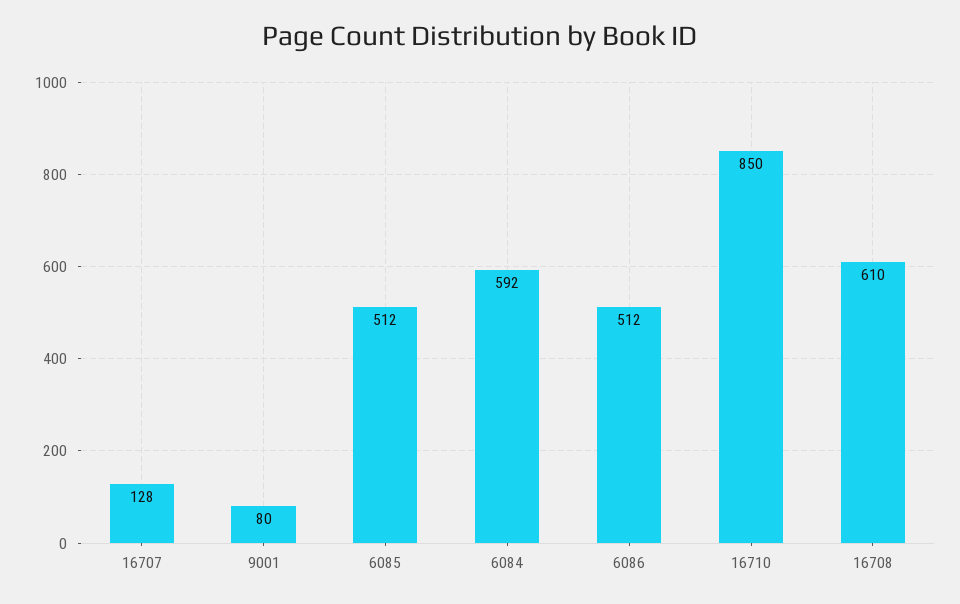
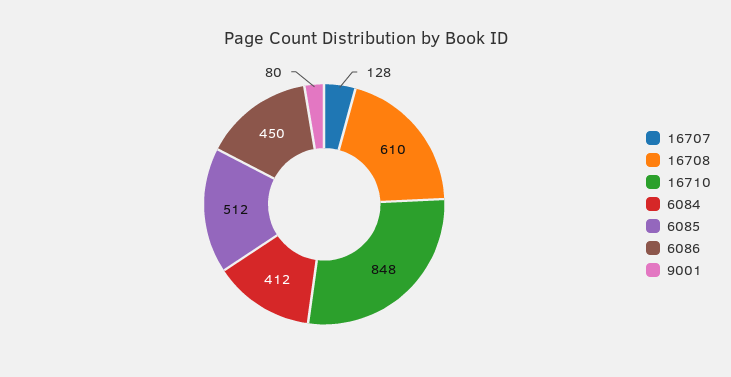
6084: 592 -> 412
6086: 512 -> 450
16710: 850 -> 848

